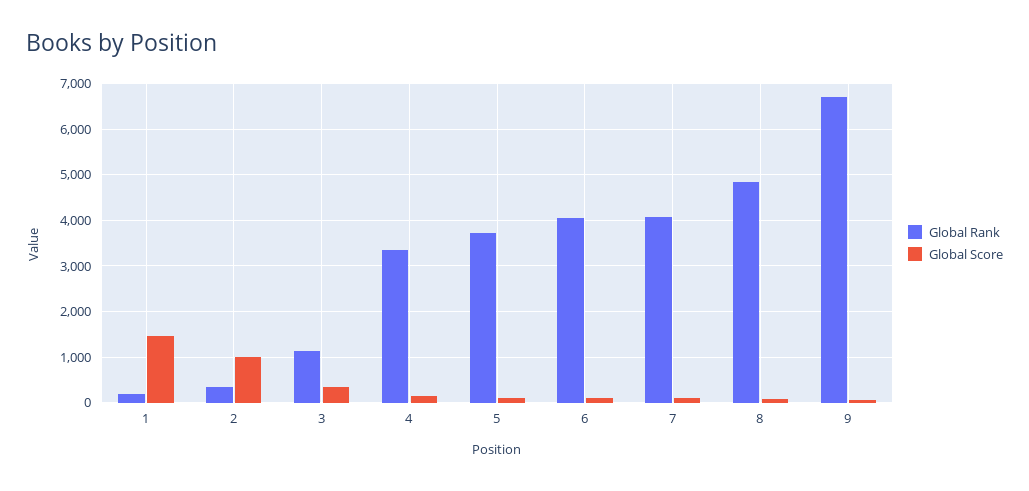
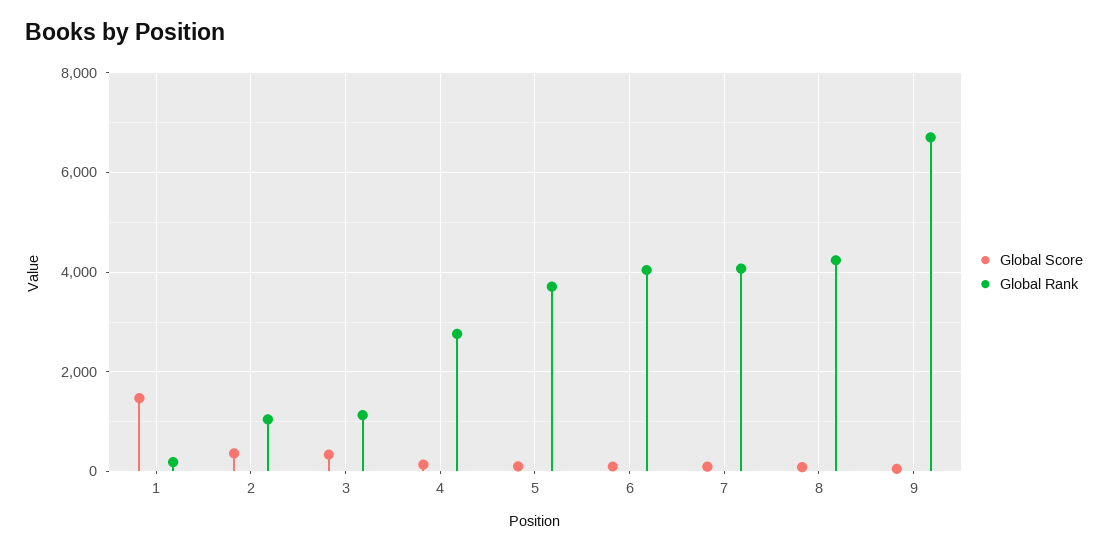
Global Rank, 2: 400 -> 1000
Global Score, 2: 1000 -> 400
Global Rank, 4: 3400 -> 2800
Global Rank, 8: 4800 -> 4200

